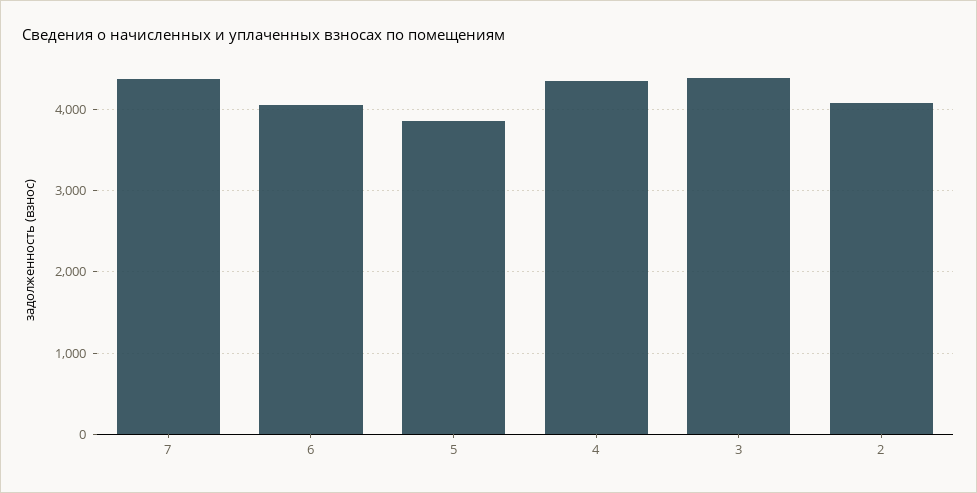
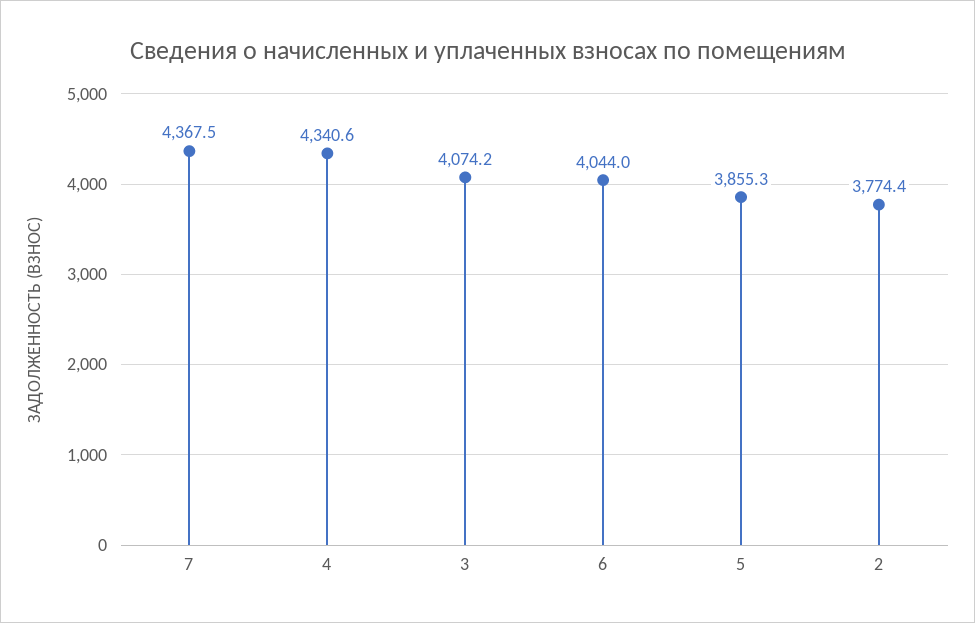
3: 4400 -> 4074.2
2: 4100 -> 3774.4

